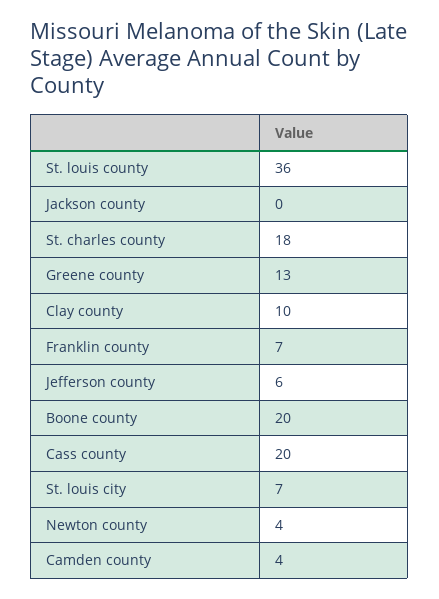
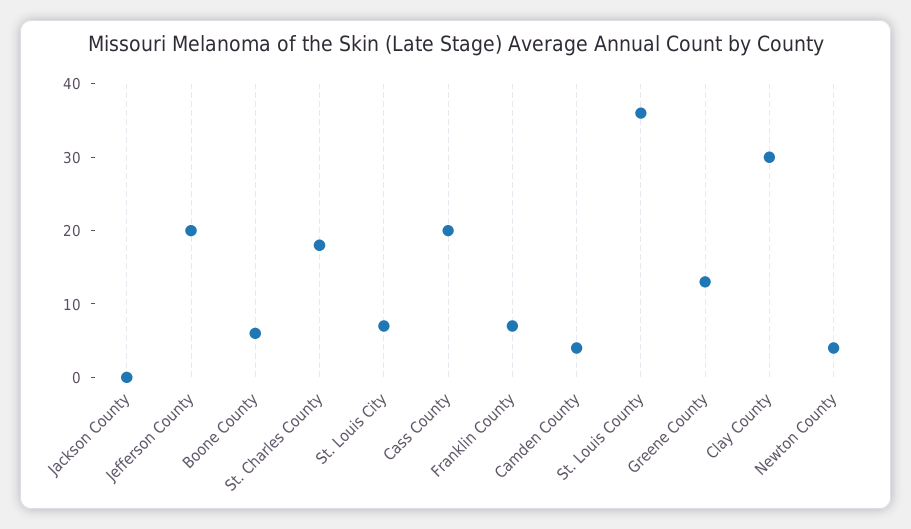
Clay county: 10 -> 30
Jefferson county: 6 -> 20
Boone county: 20 -> 5

